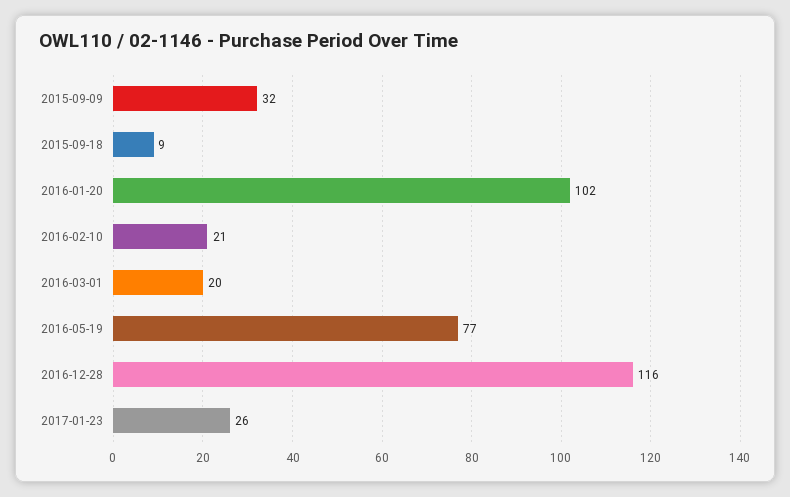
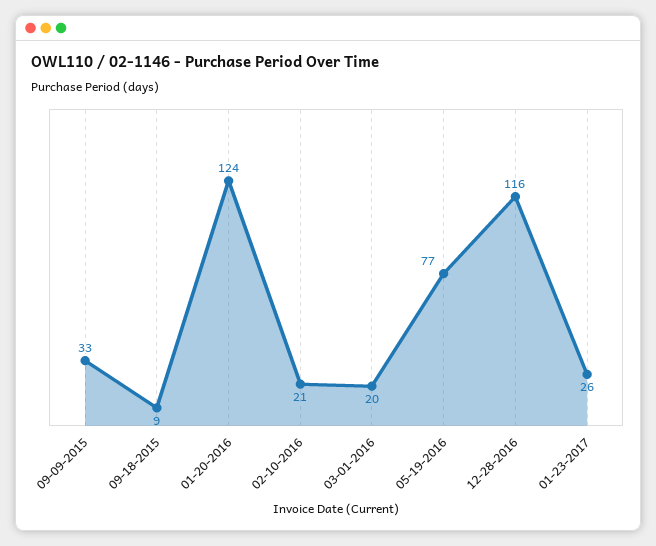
2015-09-09: 32 -> 33
2016-01-20: 102 -> 124

